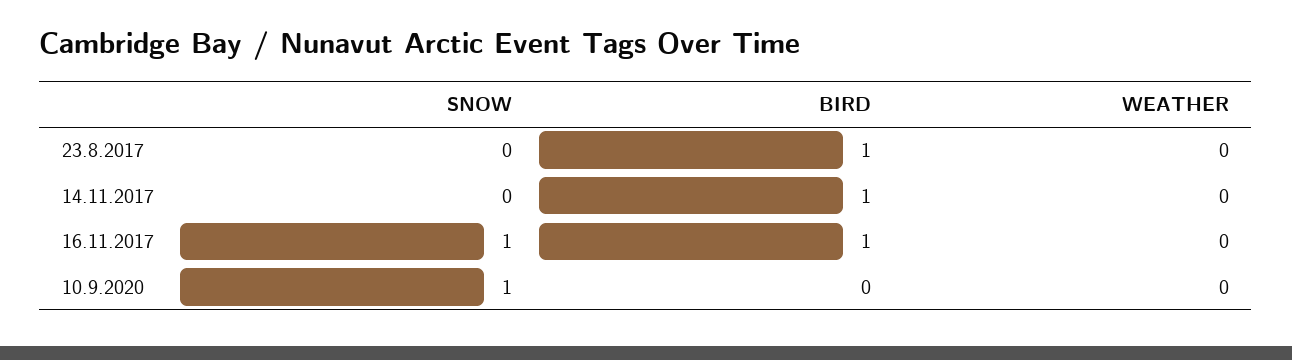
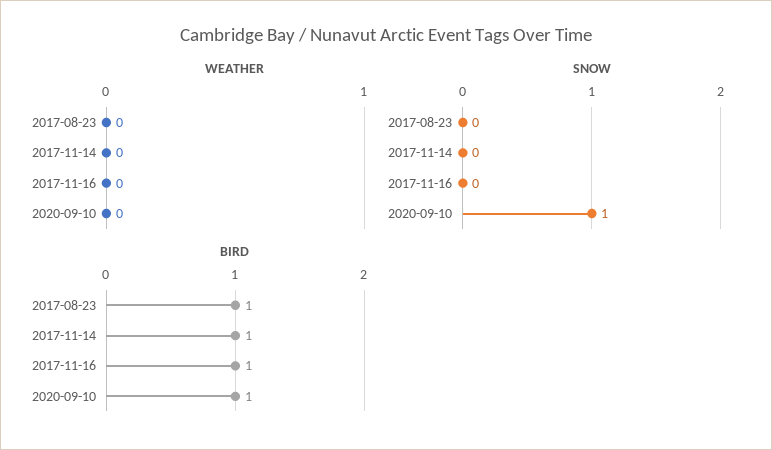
SNOW, 16.11.2017: 1 -> 0
BIRD, 10.9.2020: 0 -> 1

